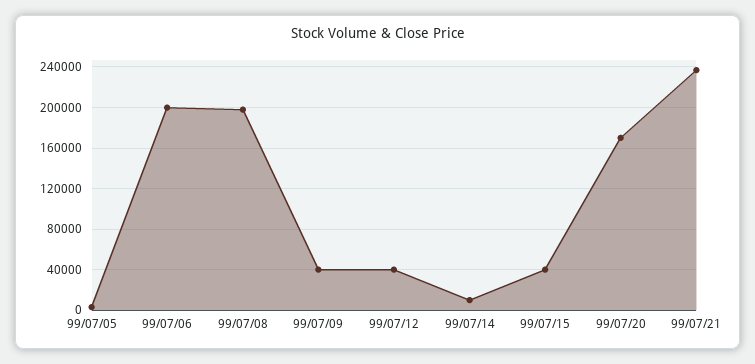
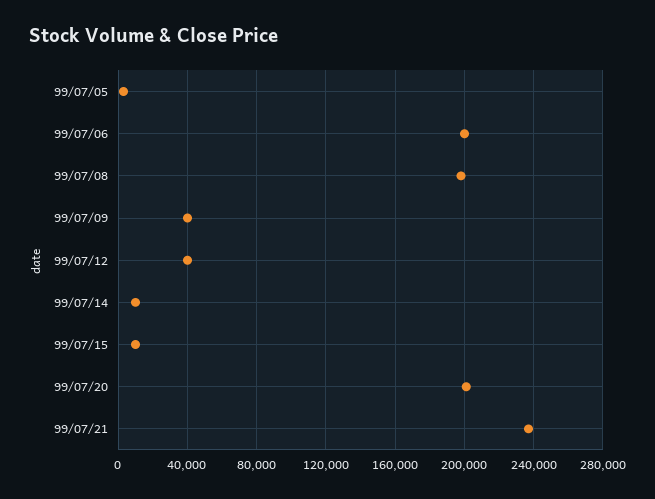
99/07/15: 40000 -> 10000
99/07/20: 170000 -> 200000

